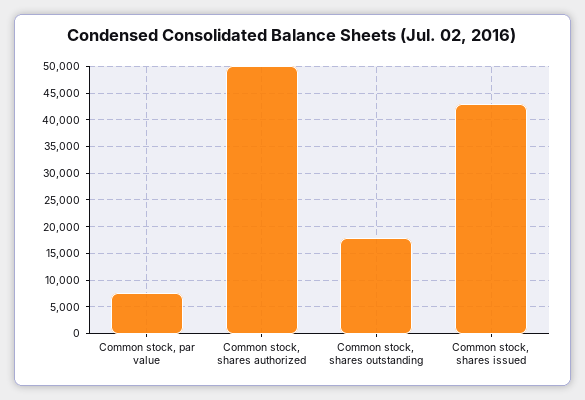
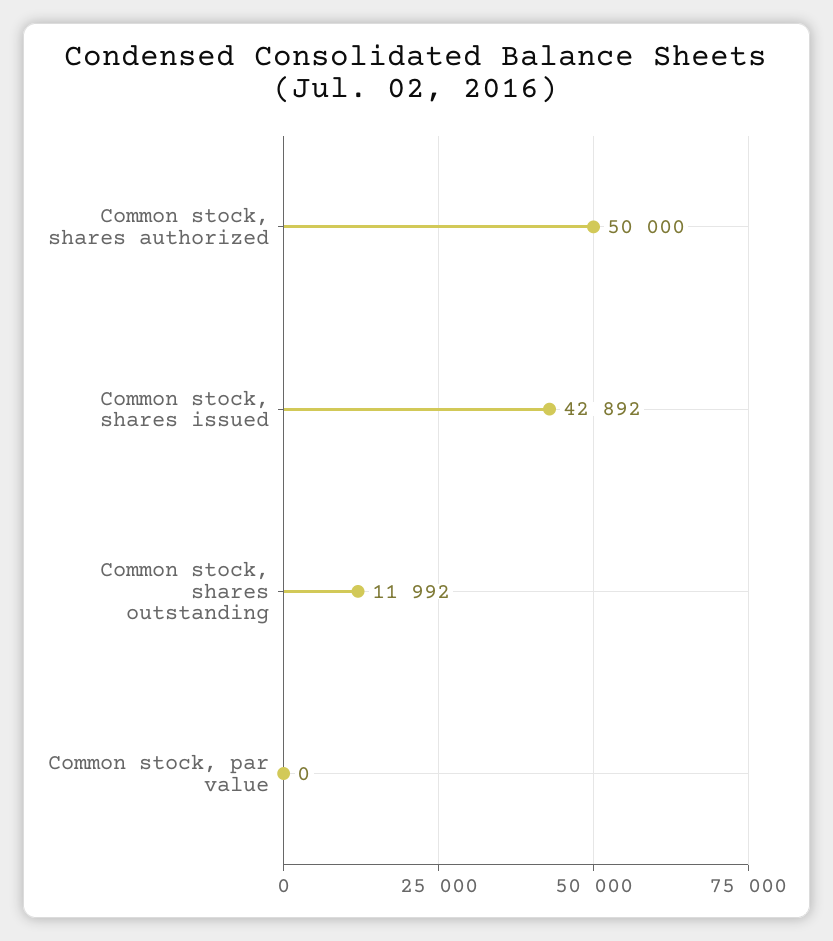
Common stock, par value: 7500 -> 0
Common stock, shares outstanding: 17500 -> 11992

